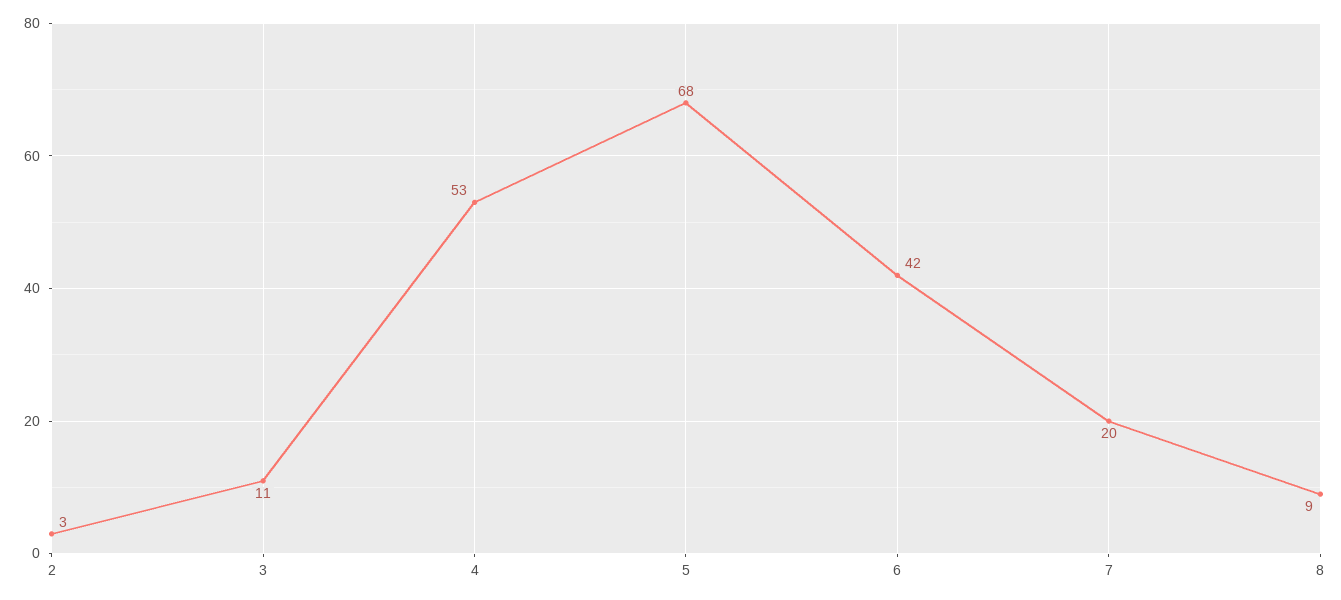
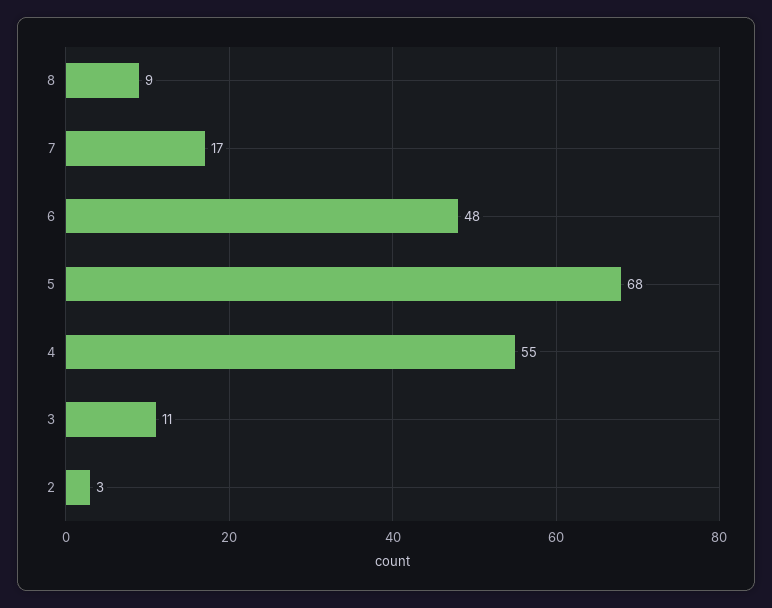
4: 53 -> 55
6: 42 -> 48
7: 20 -> 17

